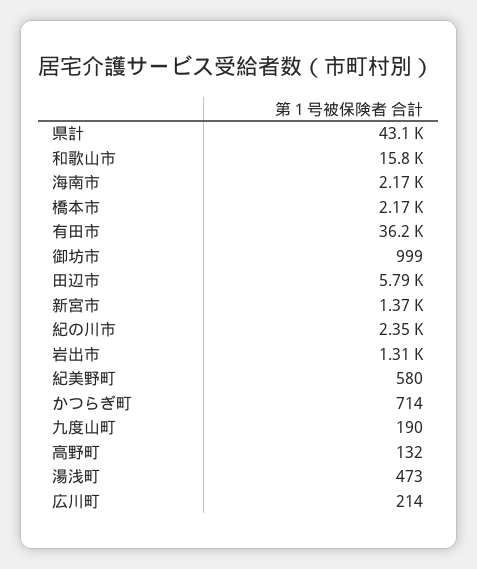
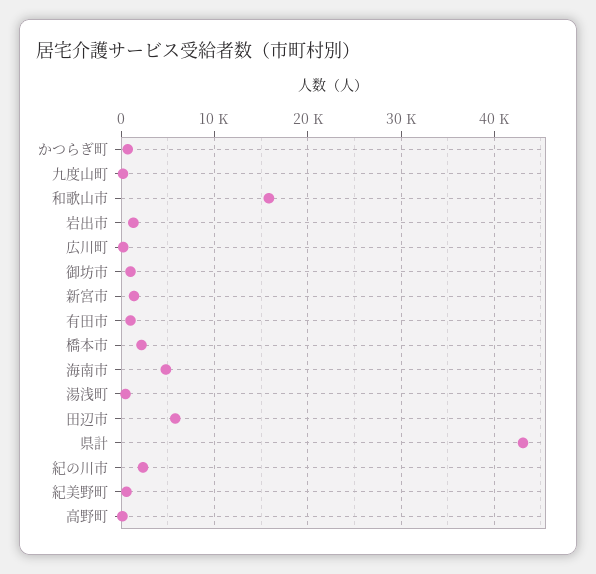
海南市: 2170 -> 5000
有田市: 36200 -> 1000

